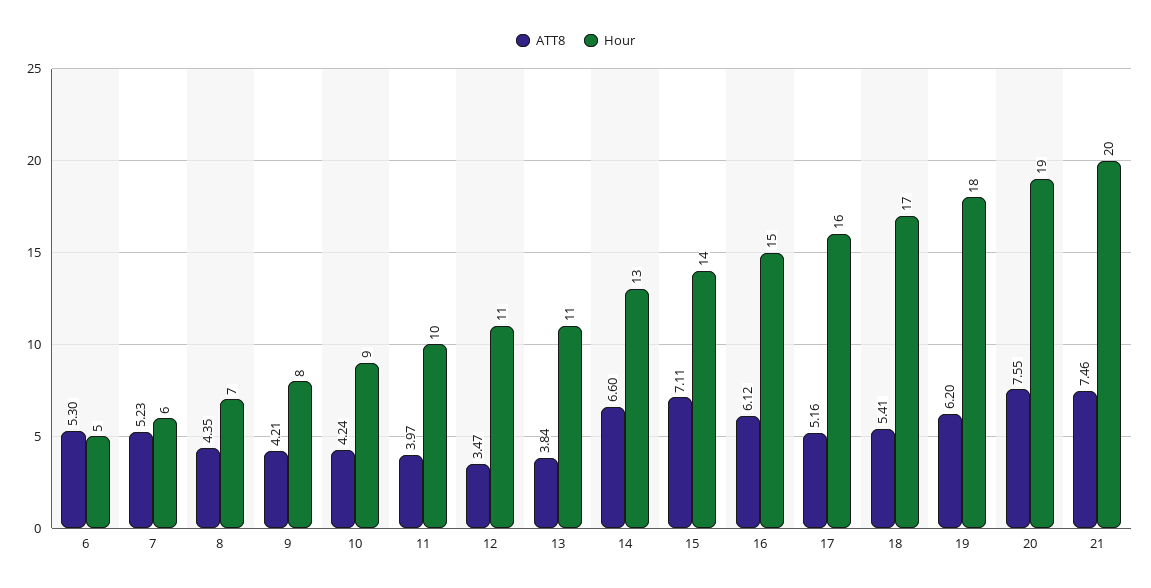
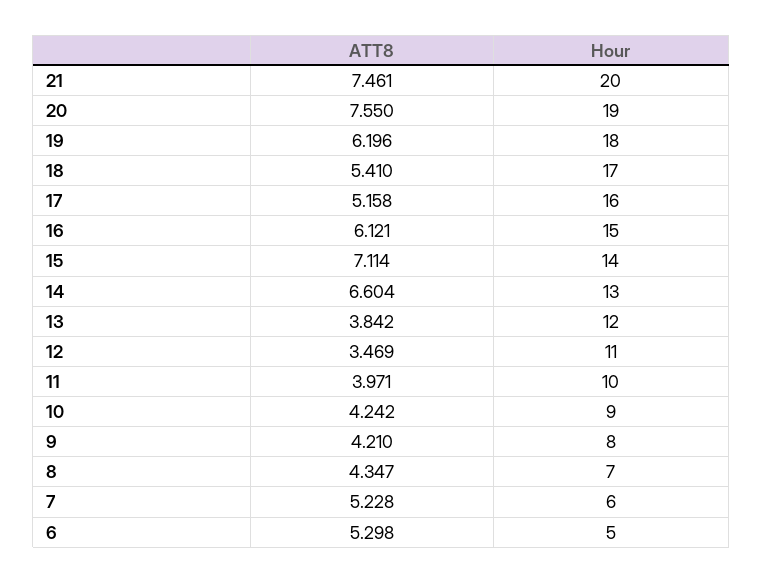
Hour, 13: 11 -> 12

